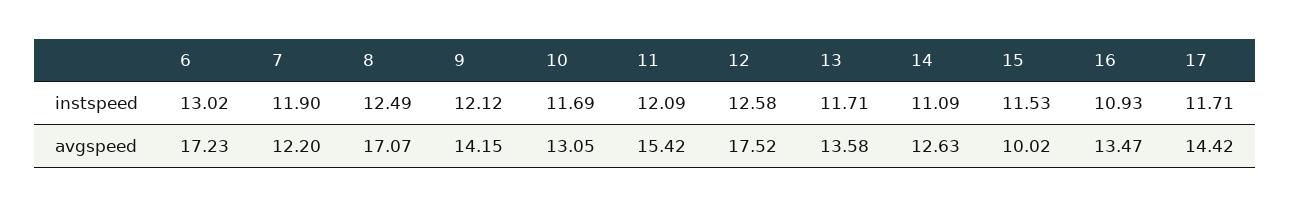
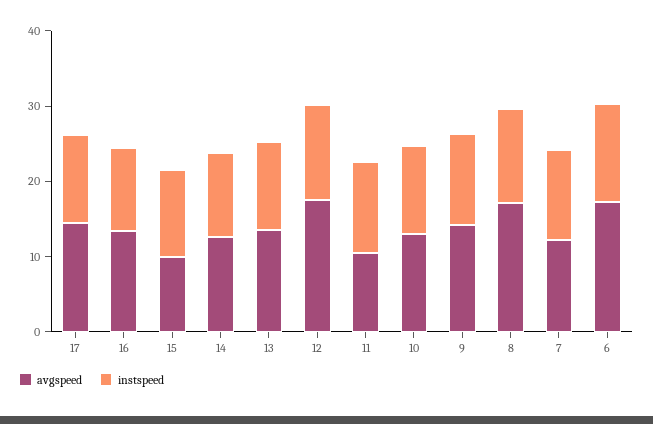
avgspeed, 11: 15.42 -> 10

